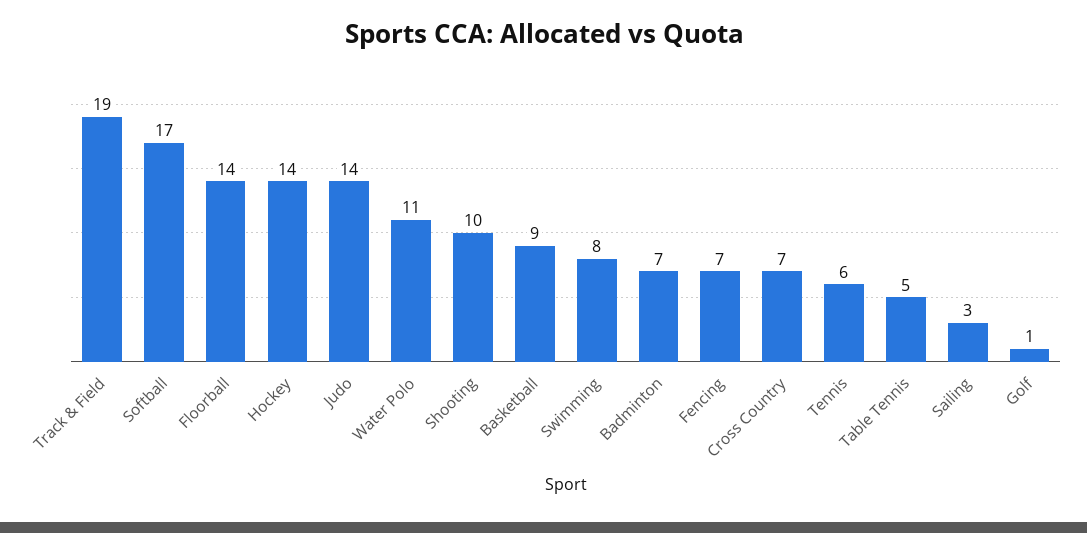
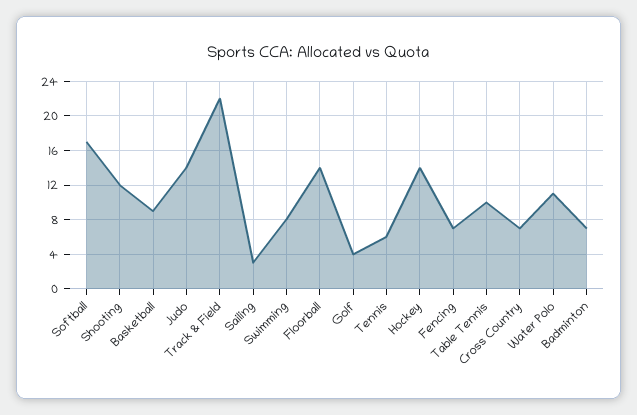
Track & Field: 19 -> 22
Shooting: 10 -> 12
Table Tennis: 5 -> 10
Golf: 1 -> 4

